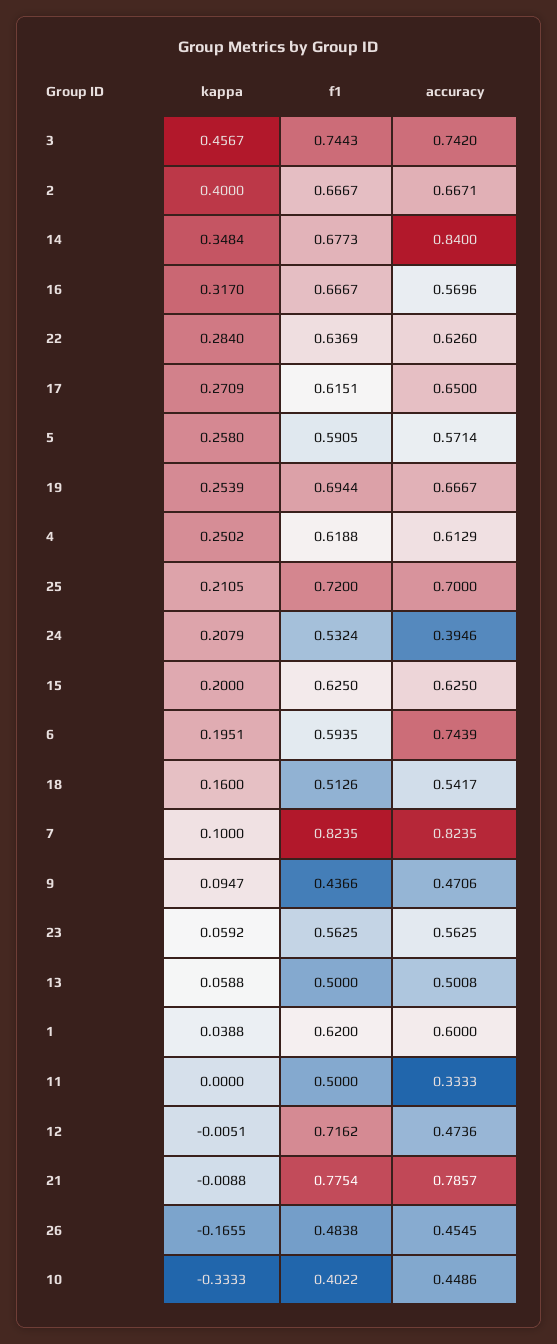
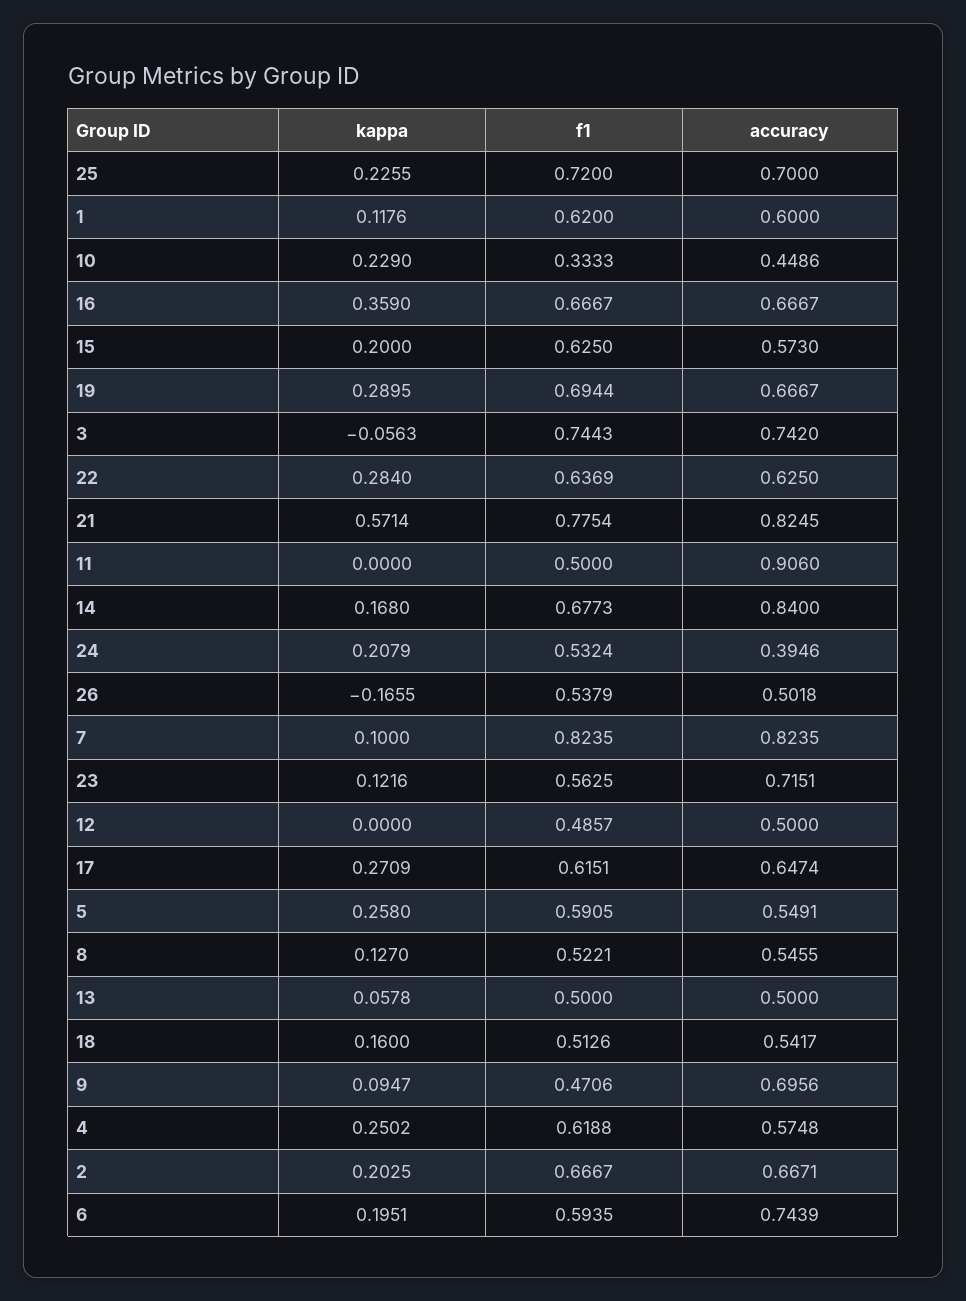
kappa, 3: 0.4567 -> -0.0563
kappa, 2: 0.4 -> 0.2025
kappa, 14: 0.3484 -> 0.168
kappa, 16: 0.317 -> 0.359
accuracy, 16: 0.5696 -> 0.6667
accuracy, 22: 0.626 -> 0.625
accuracy, 17: 0.65 -> 0.6474
accuracy, 5: 0.5714 -> 0.5491
kappa, 19: 0.2539 -> 0.2895
accuracy, 4: 0.6129 -> 0.5748
kappa, 25: 0.2105 -> 0.2255
accuracy, 15: 0.625 -> 0.573
f1, 9: 0.4366 -> 0.4706
accuracy, 9: 0.4706 -> 0.6956
kappa, 23: 0.0592 -> 0.1216
accuracy, 23: 0.5625 -> 0.7151
kappa, 13: 0.0588 -> 0.0578
accuracy, 13: 0.5008 -> 0.5
kappa, 1: 0.0388 -> 0.1176
accuracy, 11: 0.3333 -> 0.906
kappa, 12: -0.0051 -> 0
f1, 12: 0.7162 -> 0.4857
accuracy, 12: 0.4736 -> 0.5
kappa, 21: -0.0088 -> 0.5714
accuracy, 21: 0.7857 -> 0.8245
f1, 26: 0.4838 -> 0.5379
accuracy, 26: 0.4545 -> 0.5018
kappa, 10: -0.3333 -> 0.229
f1, 10: 0.4022 -> 0.3333
kappa, 8: none -> 0.127
f1, 8: none -> 0.5221
accuracy, 8: none -> 0.5455

